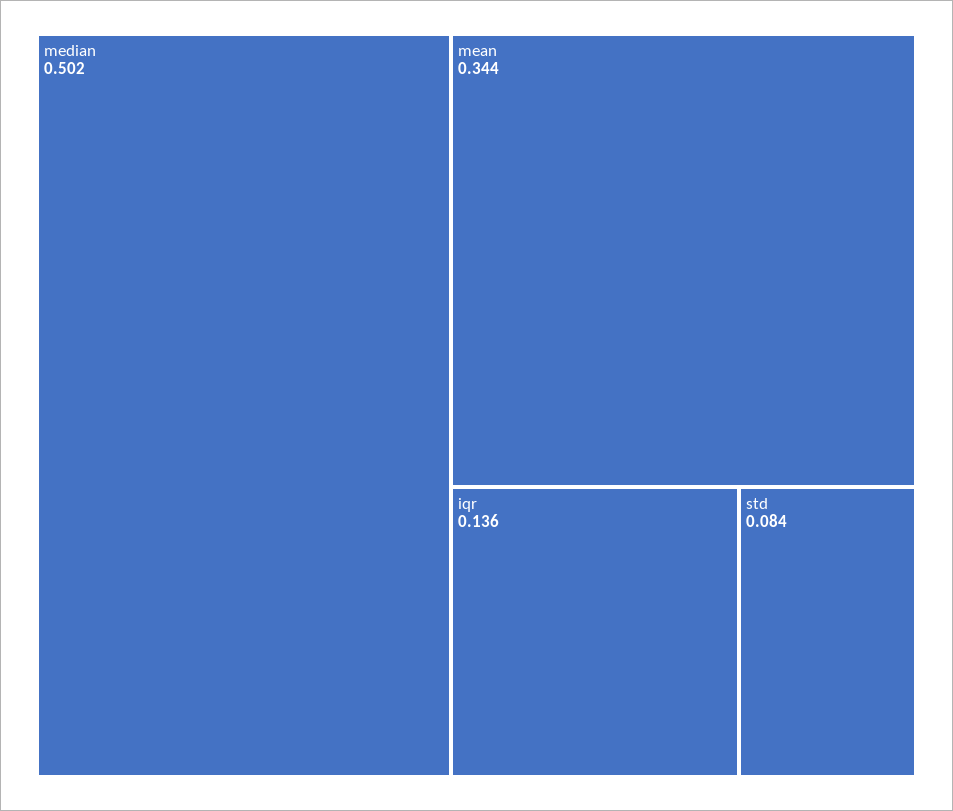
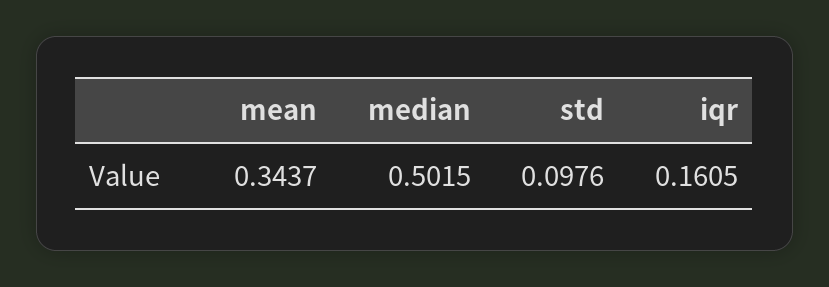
iqr: 0.136 -> 0.1605
std: 0.084 -> 0.0976

